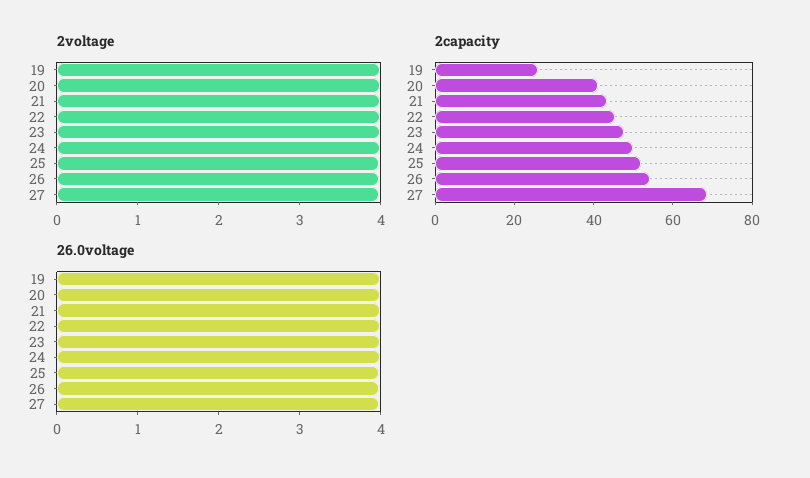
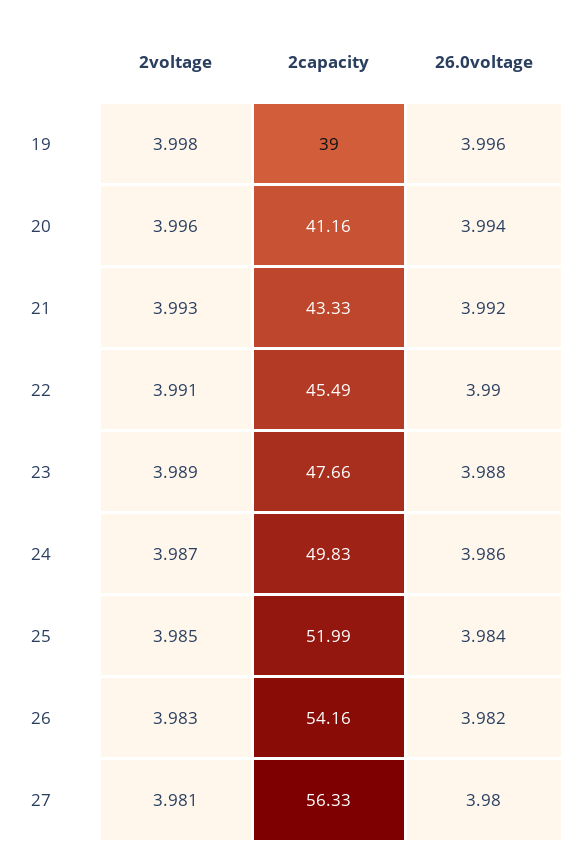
2capacity, 19: 25 -> 39
2capacity, 27: 70 -> 56.33

